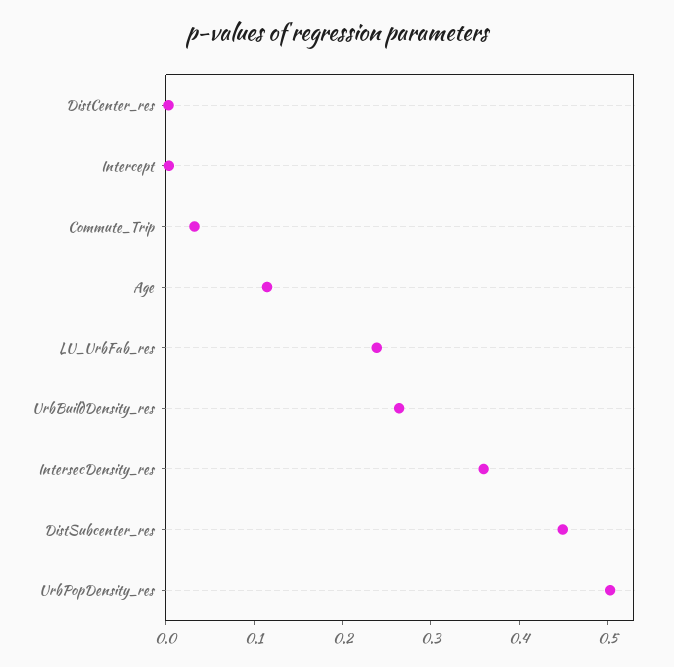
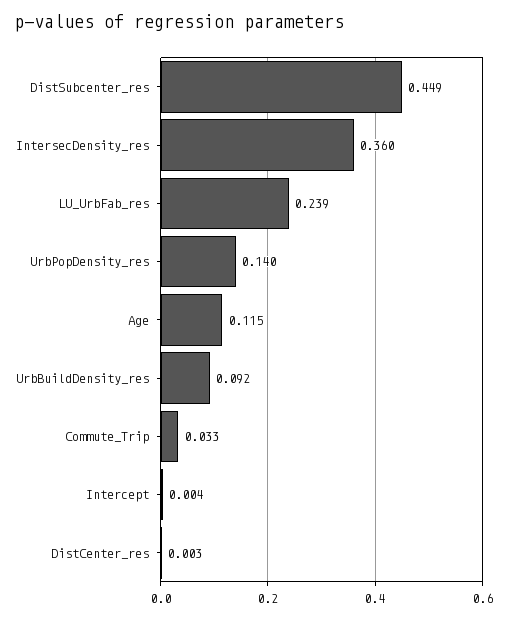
UrbBuildDensity_res: 0.26 -> 0.092
UrbPopDensity_res: 0.5 -> 0.14

